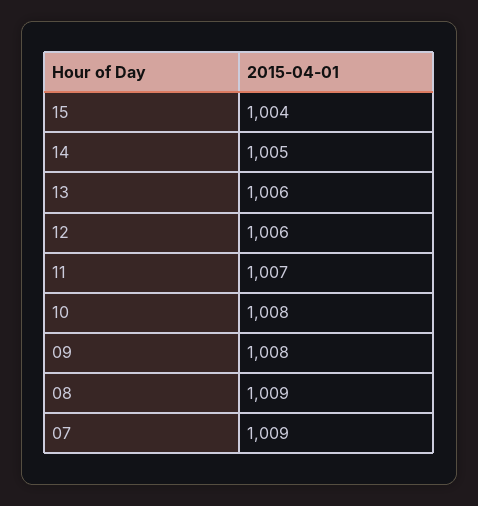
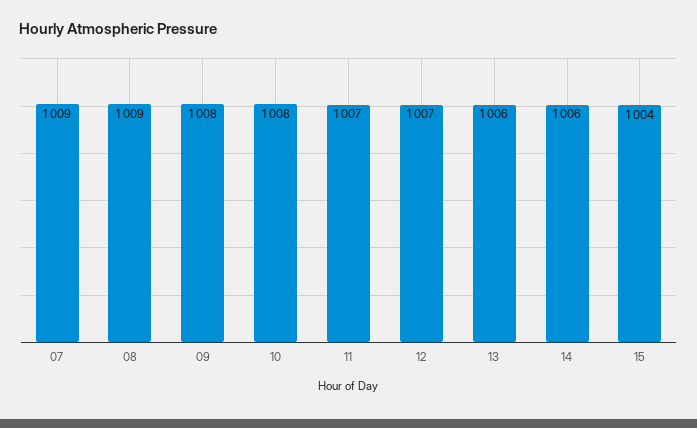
14: 1005 -> 1006
12: 1006 -> 1007

